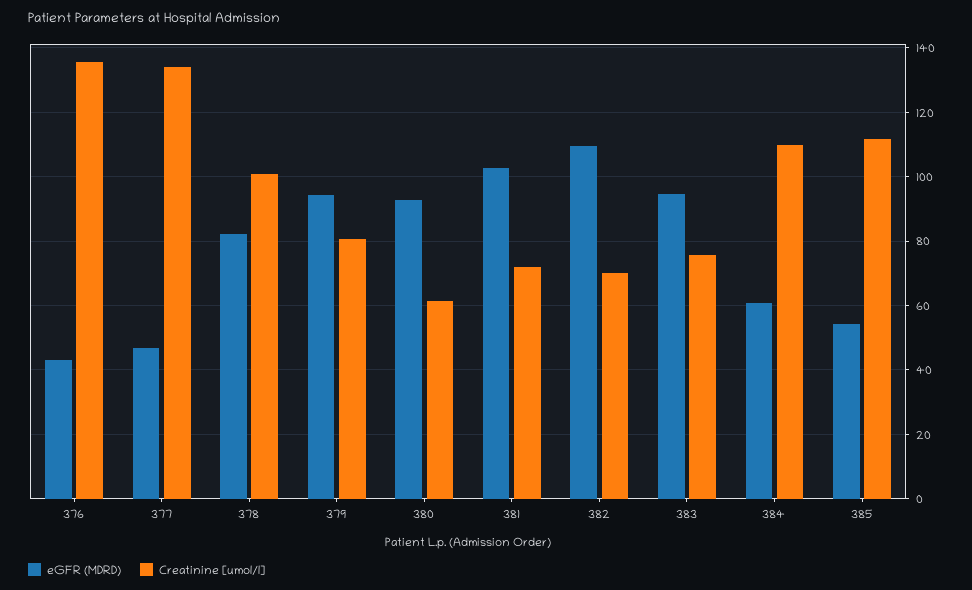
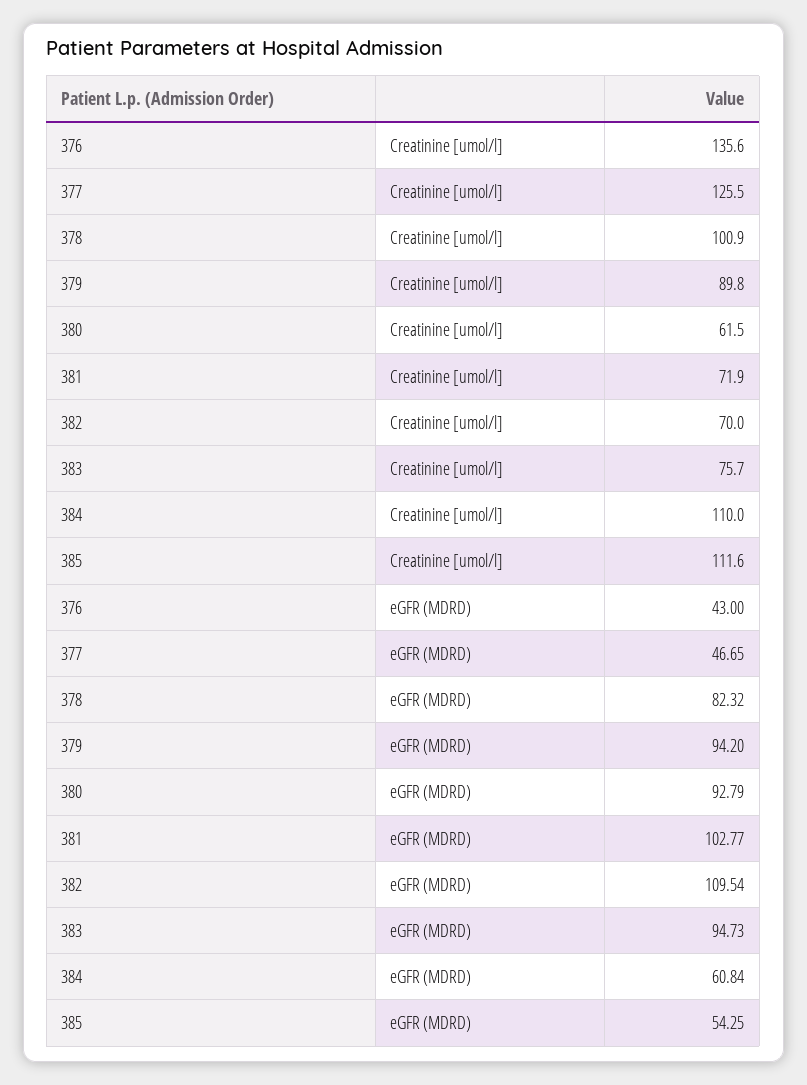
Creatinine [umol/l], 377: 134 -> 125.5
Creatinine [umol/l], 379: 80 -> 89.8

